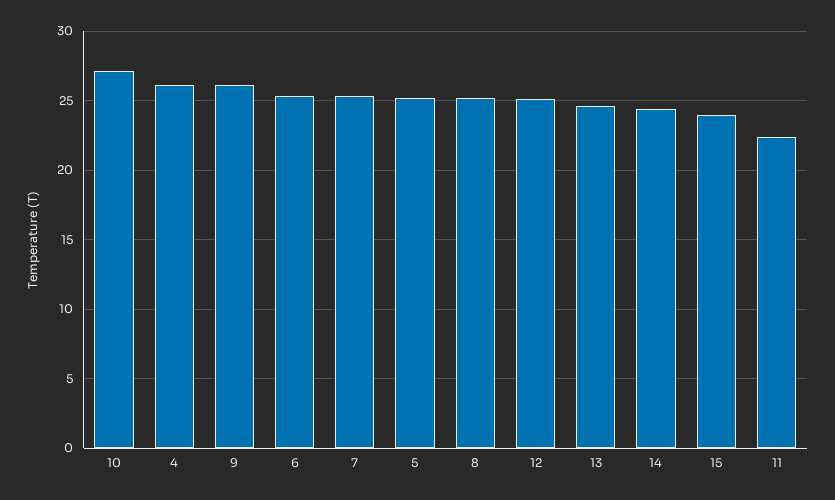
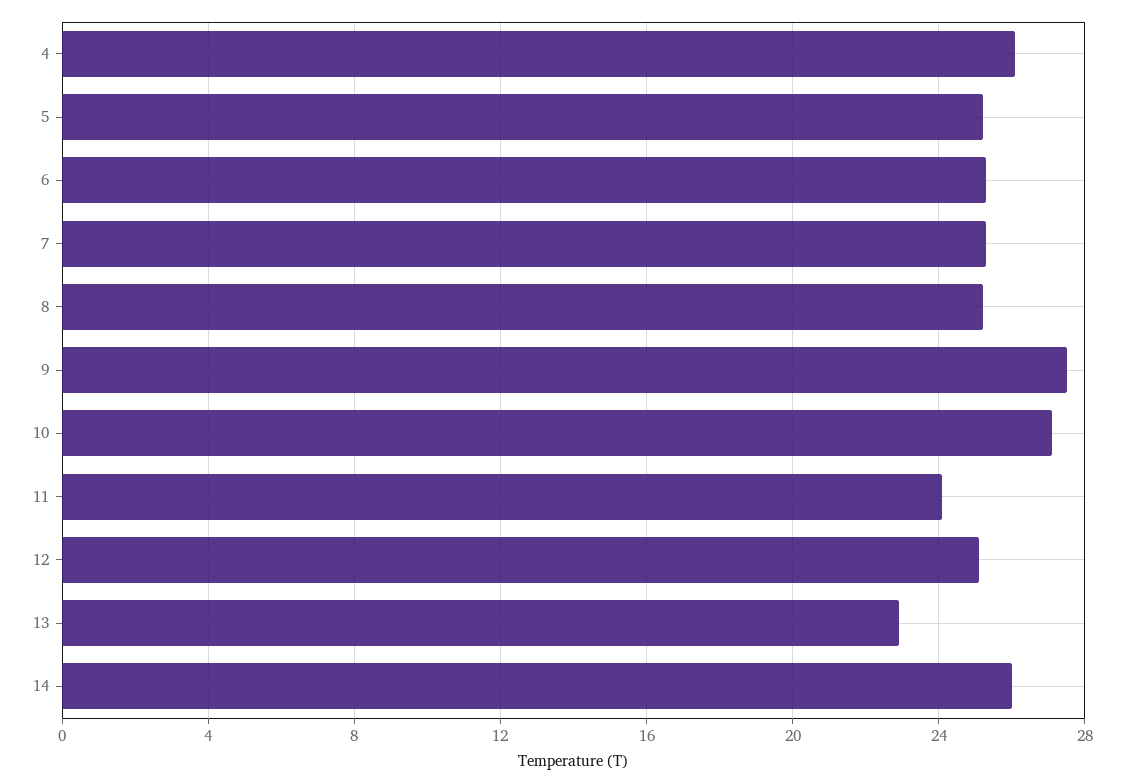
9: 26 -> 27.5
13: 24.5 -> 23
14: 24.5 -> 26
15: 24 -> none
11: 22.5 -> 24

